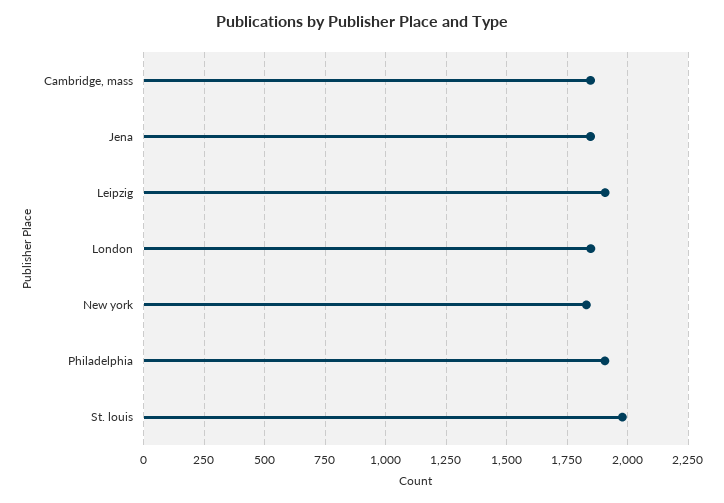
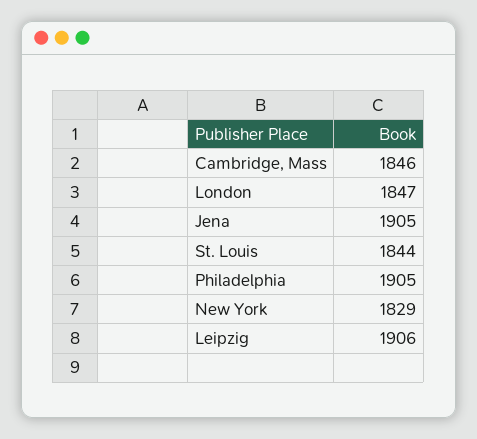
Jena: 1850 -> 1905
St. louis: 1975 -> 1844

